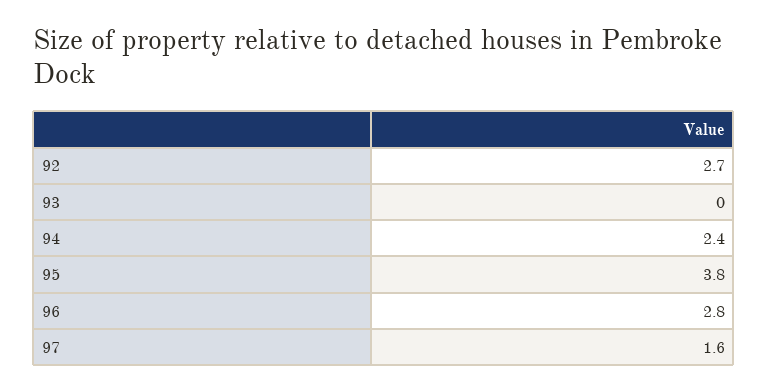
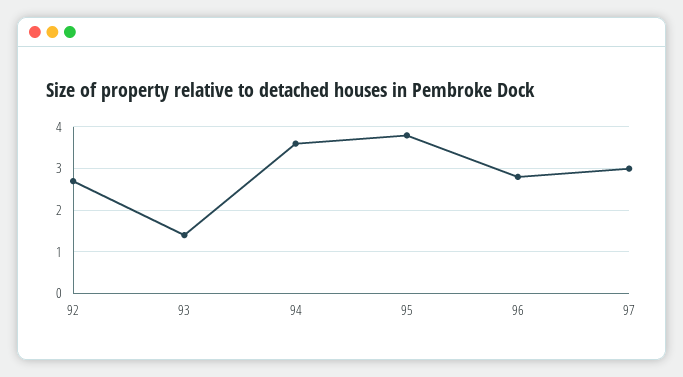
93: 0 -> 1.5
94: 2.4 -> 3.5
97: 1.6 -> 3

